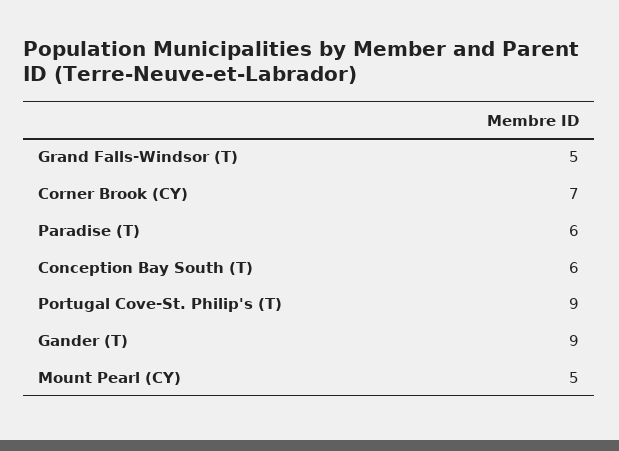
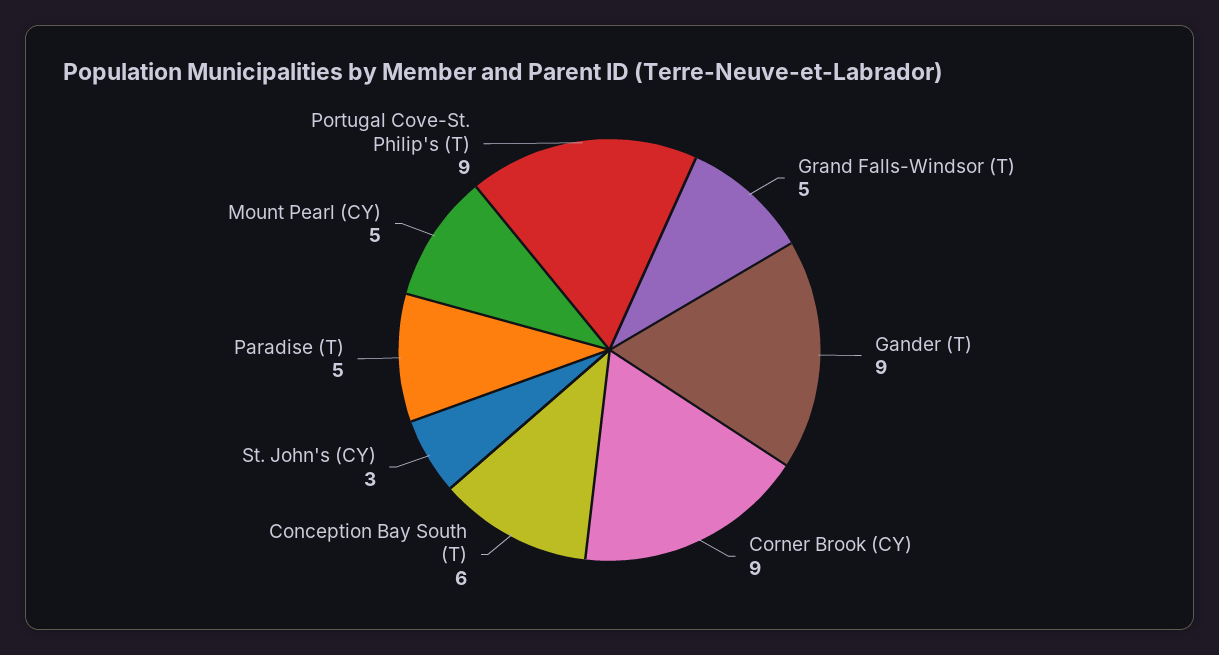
Corner Brook (CY): 7 -> 9
Paradise (T): 6 -> 5
St. John's (CY): none -> 3

